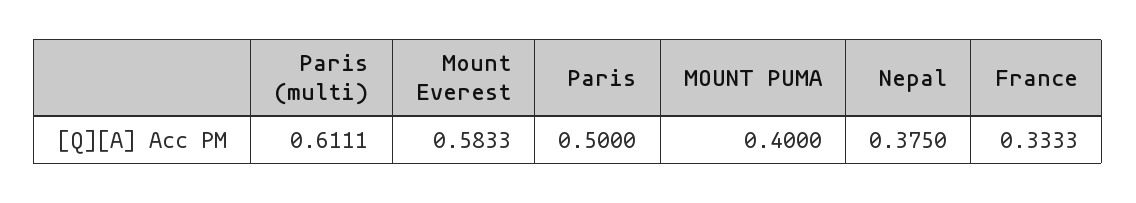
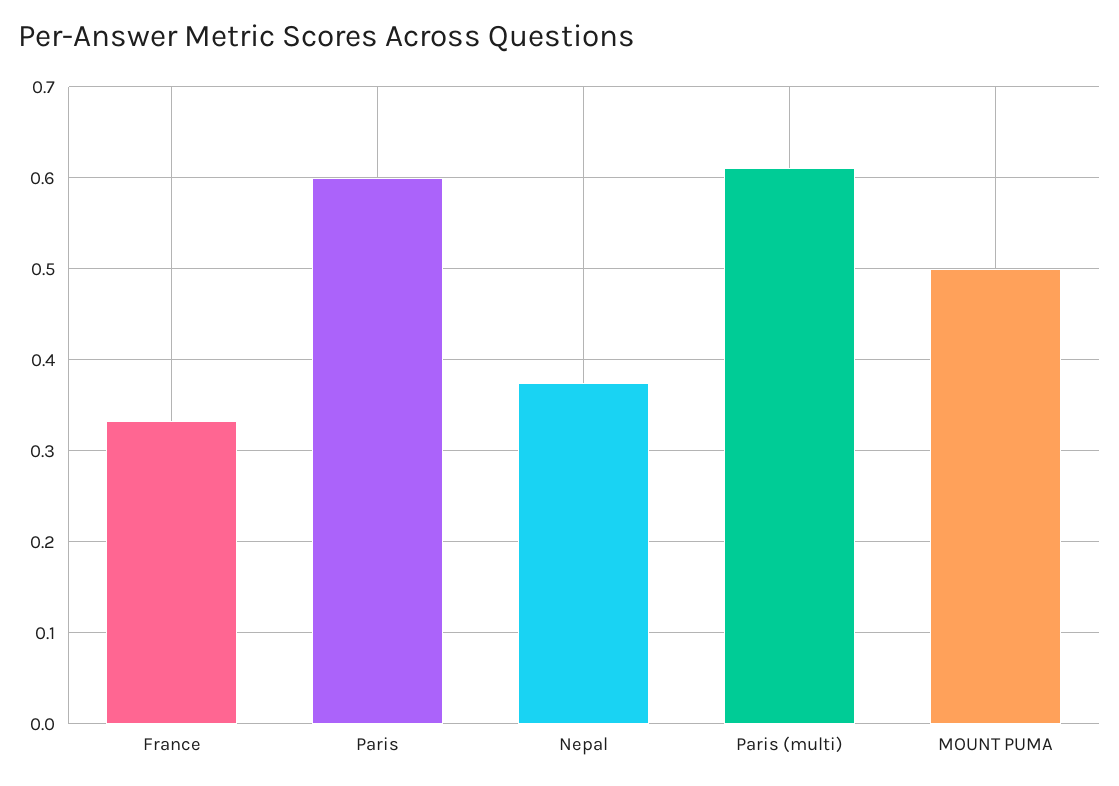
Mount Everest: 0.5833 -> none
Paris: 0.5 -> 0.6
MOUNT PUMA: 0.4 -> 0.5

